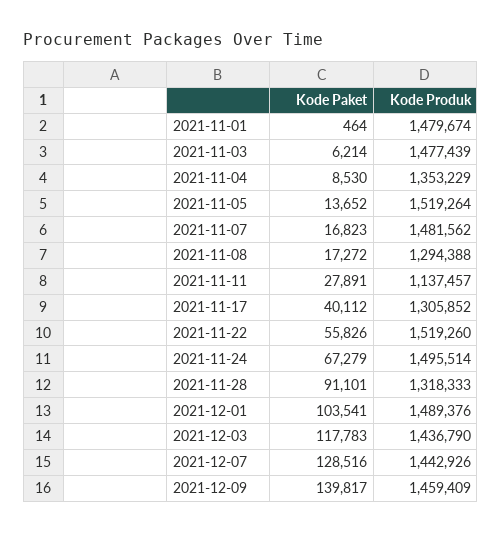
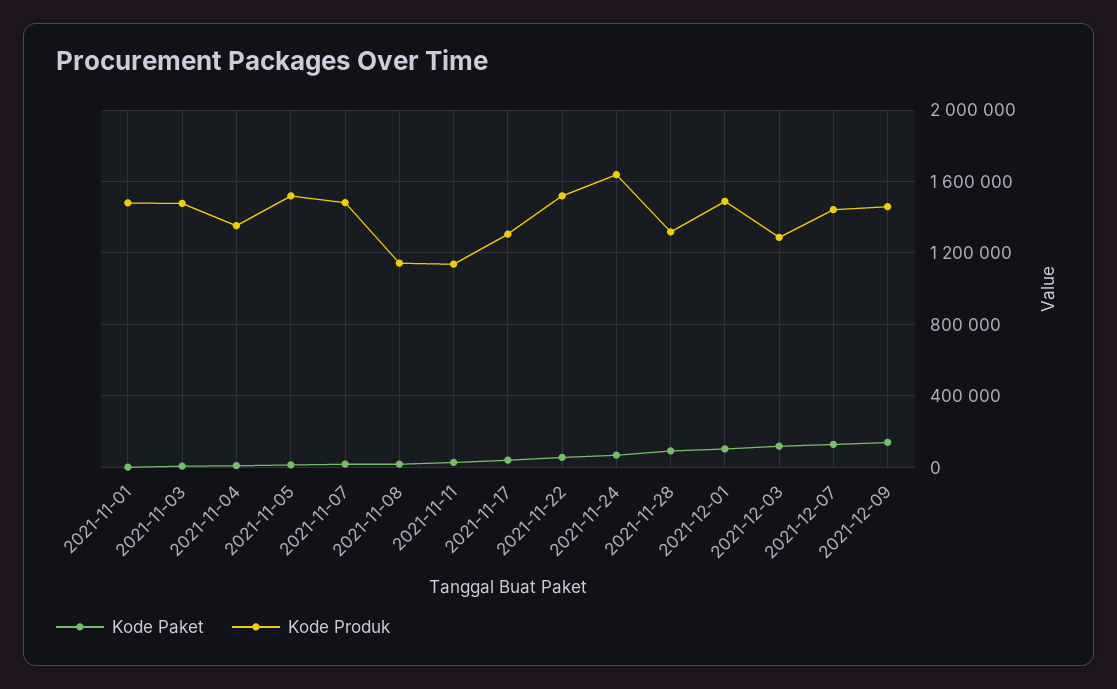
Kode Produk, 2021-11-08: 1294388 -> 1150000
Kode Produk, 2021-11-24: 1495514 -> 1650000
Kode Produk, 2021-12-03: 1436790 -> 1300000

